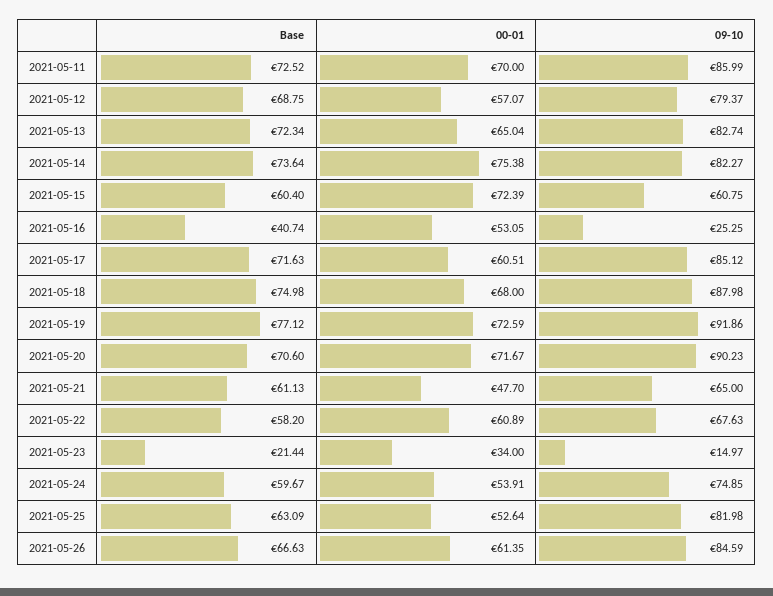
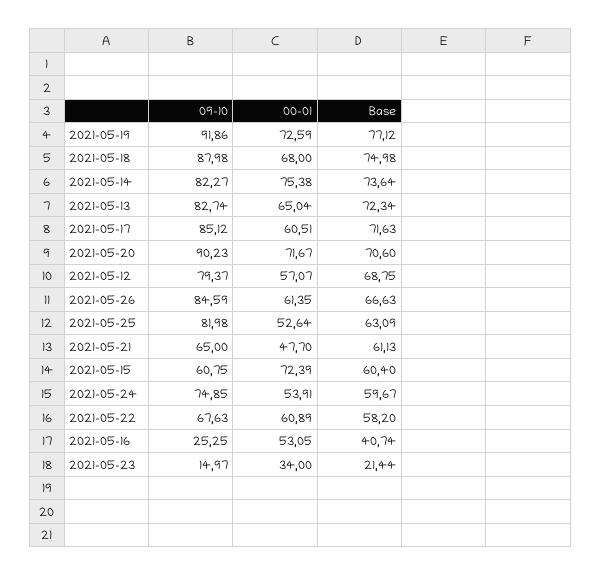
Base, 2021-05-11: 72.52 -> none
00-01, 2021-05-11: 70 -> none
09-10, 2021-05-11: 85.99 -> none

